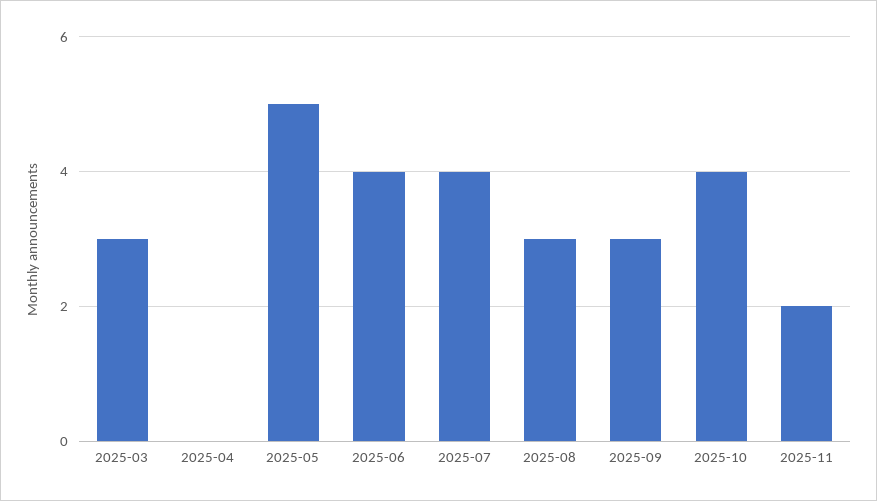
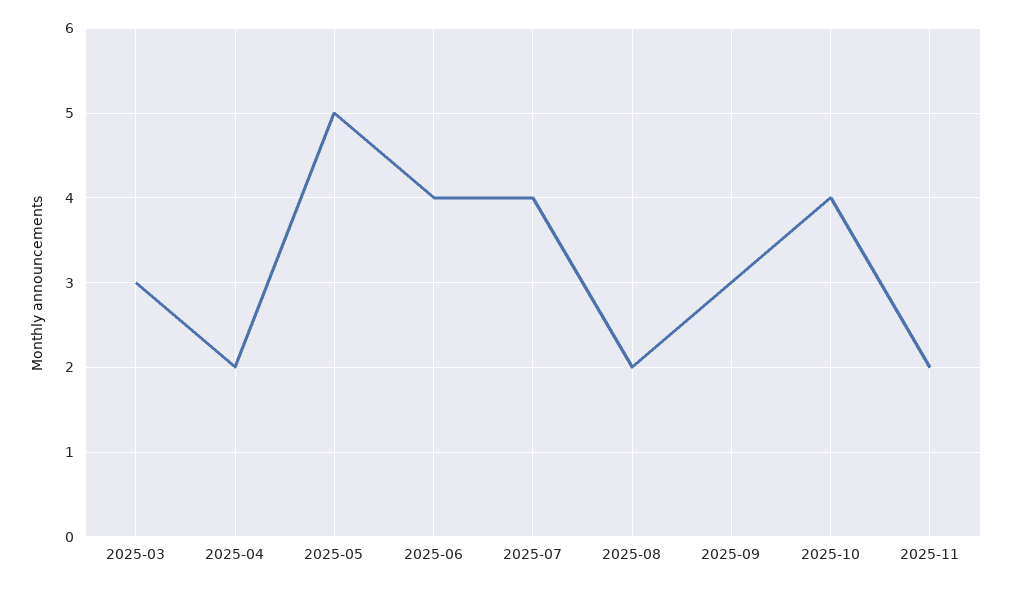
2025-04: 0 -> 2
2025-08: 3 -> 2

